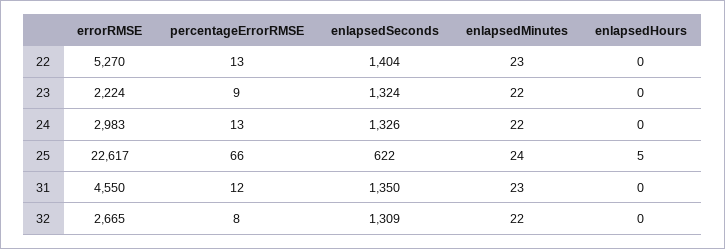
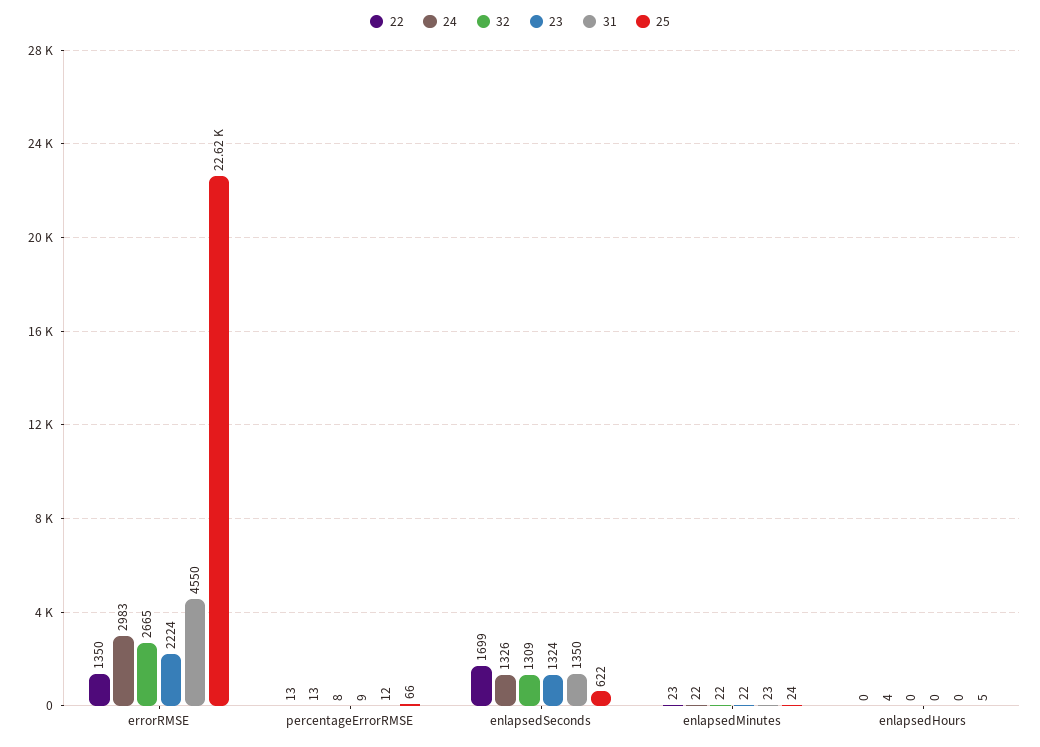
22, errorRMSE: 5270 -> 1350
22, enlapsedSeconds: 1404 -> 1699
24, enlapsedHours: 0 -> 4

